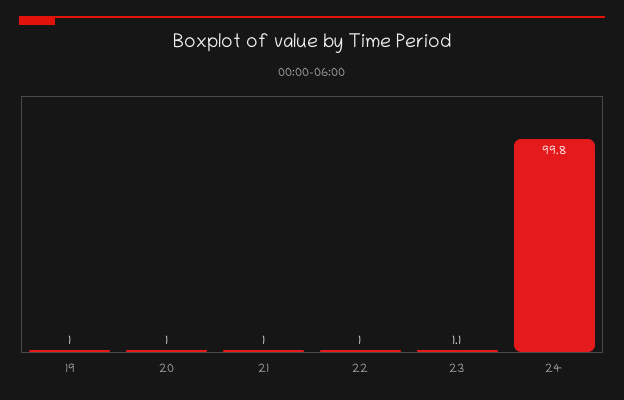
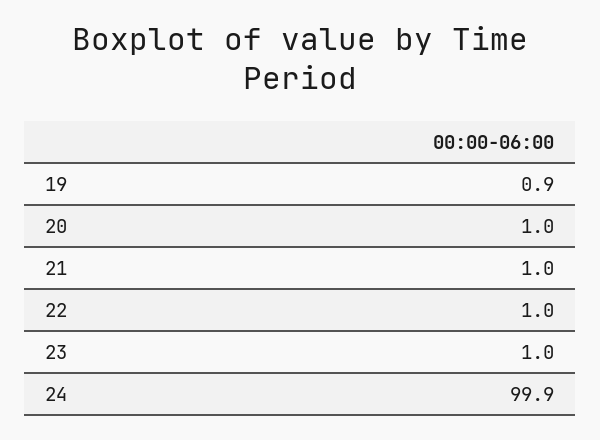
19: 1 -> 0.9
23: 1.1 -> 1
24: 99.8 -> 99.9

